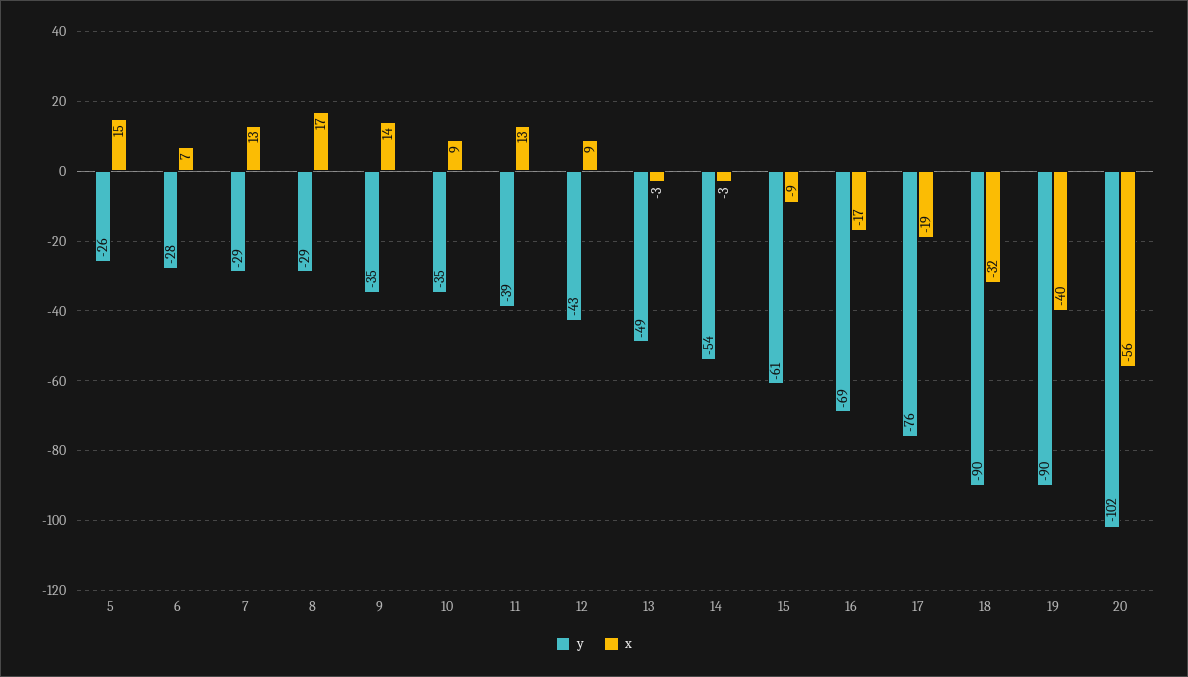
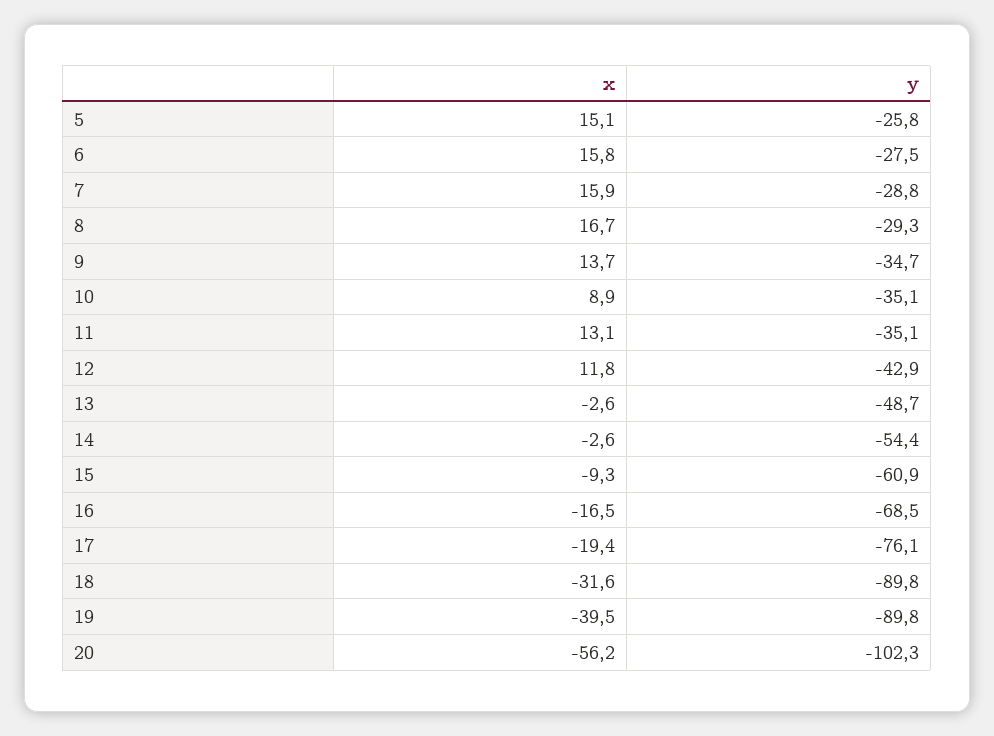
x, 6: 7 -> 15.8
x, 7: 13 -> 15.9
y, 11: -39 -> -35.1
x, 12: 9 -> 11.8

